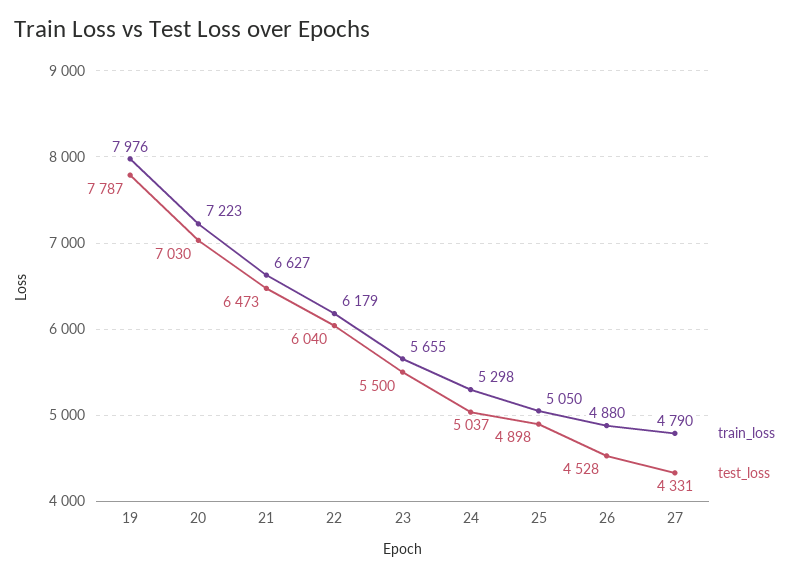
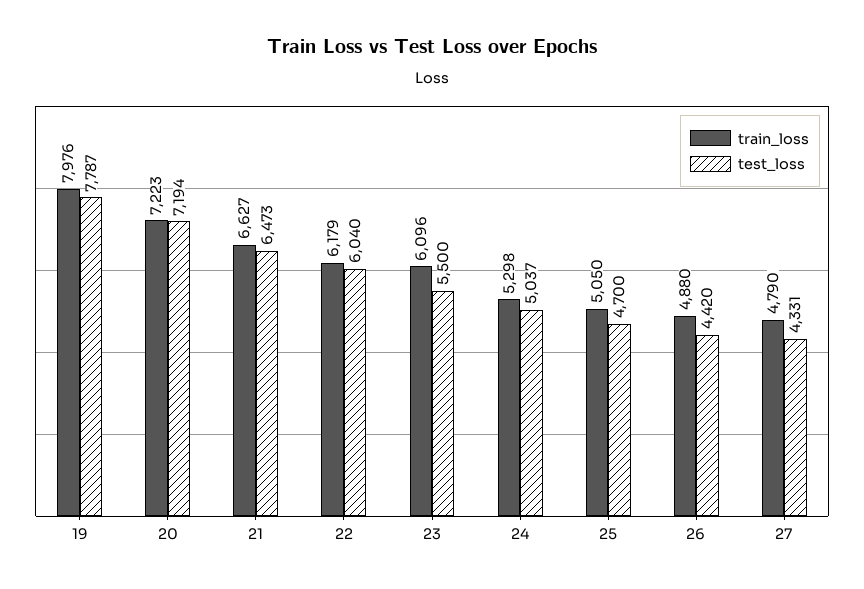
test_loss, 20: 7030 -> 7194
train_loss, 23: 5655 -> 6096
test_loss, 25: 4898 -> 4700
test_loss, 26: 4528 -> 4420

